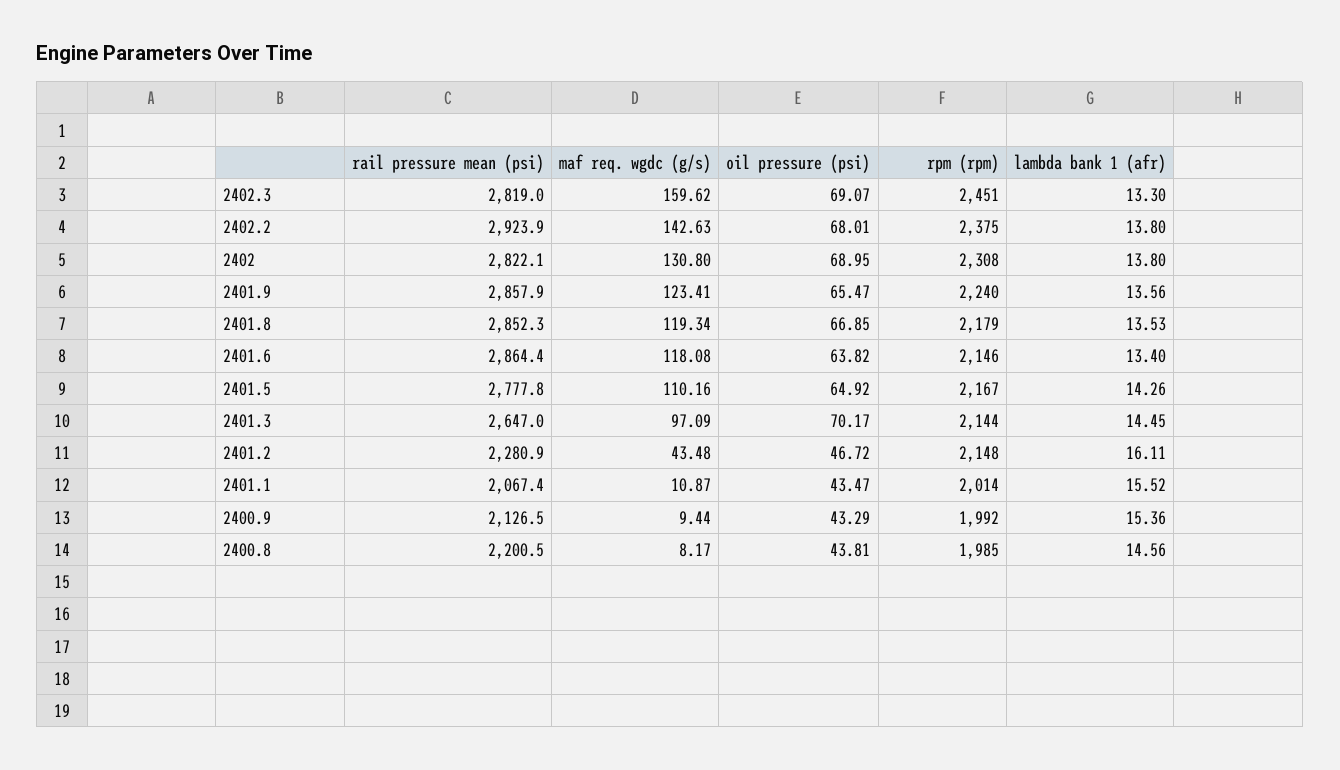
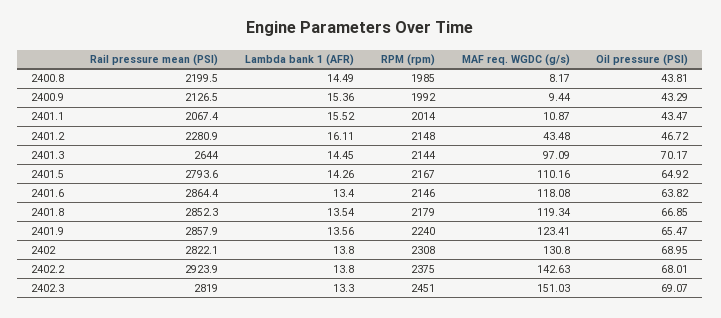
maf req. wgdc (g/s), 2402.3: 159.62 -> 151.03
lambda bank 1 (afr), 2401.8: 13.53 -> 13.54
rail pressure mean (psi), 2401.5: 2777.8 -> 2793.6
rail pressure mean (psi), 2401.3: 2647 -> 2644
rail pressure mean (psi), 2400.8: 2200.5 -> 2199.5
lambda bank 1 (afr), 2400.8: 14.56 -> 14.49

